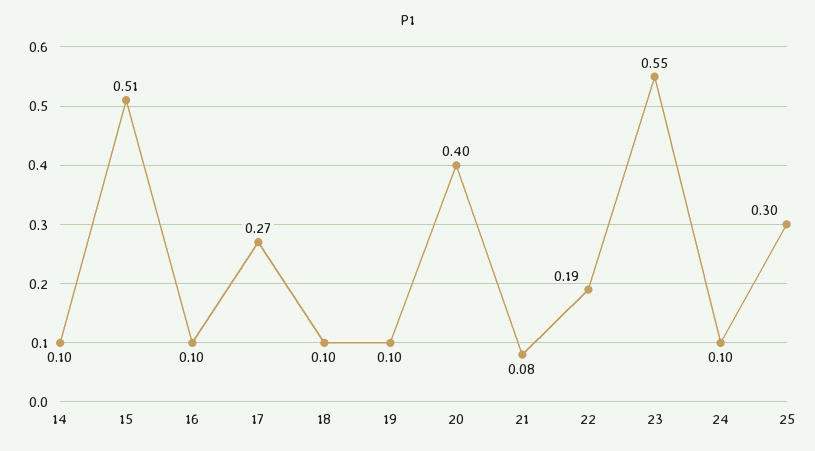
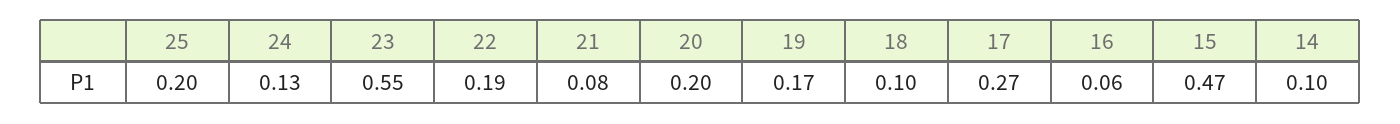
15: 0.51 -> 0.47
16: 0.1 -> 0.06
19: 0.1 -> 0.17
20: 0.4 -> 0.2
24: 0.1 -> 0.13
25: 0.3 -> 0.2

